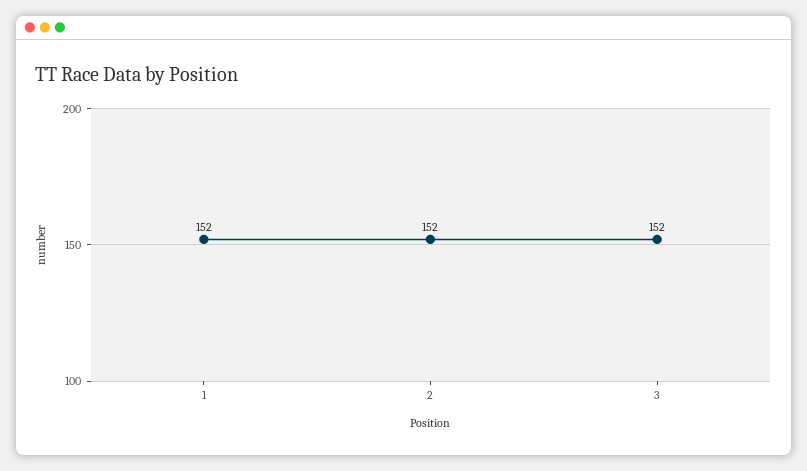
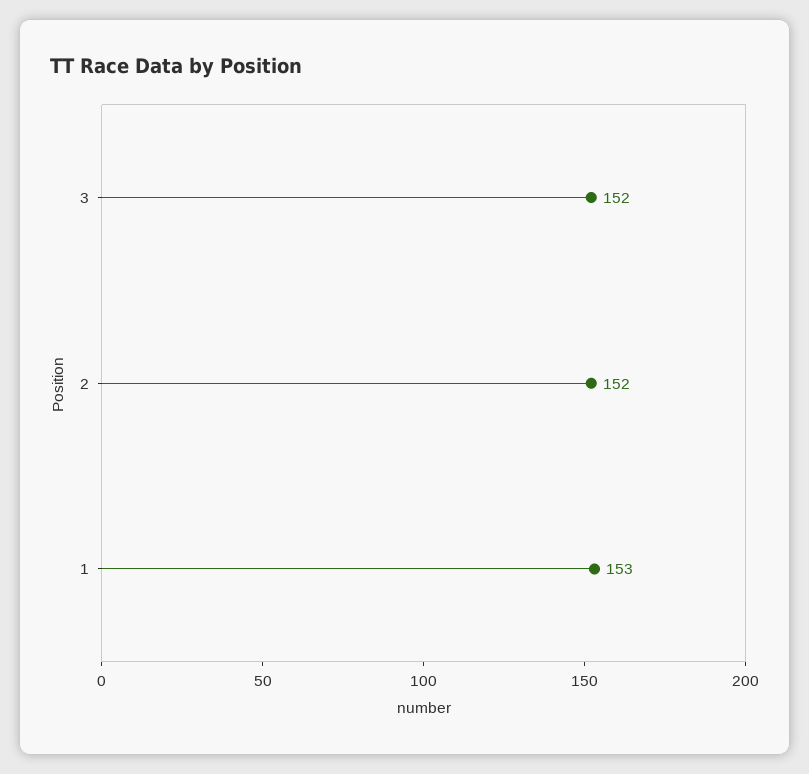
1: 152 -> 153

